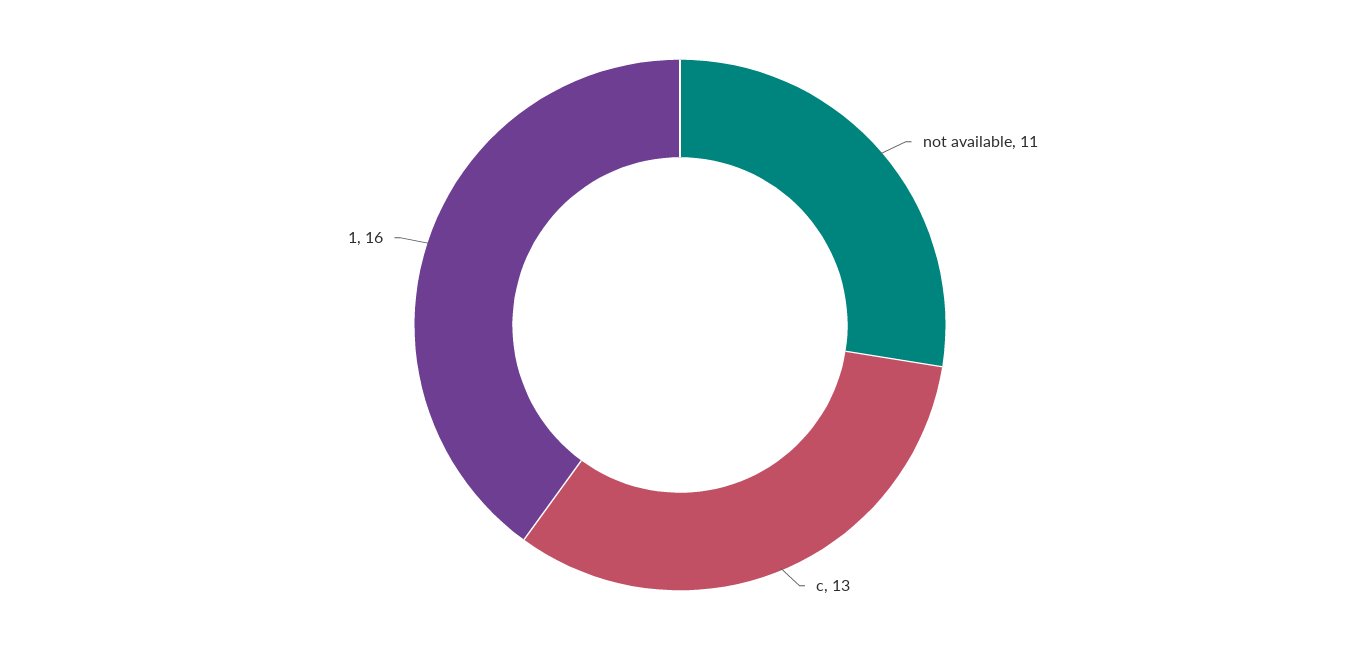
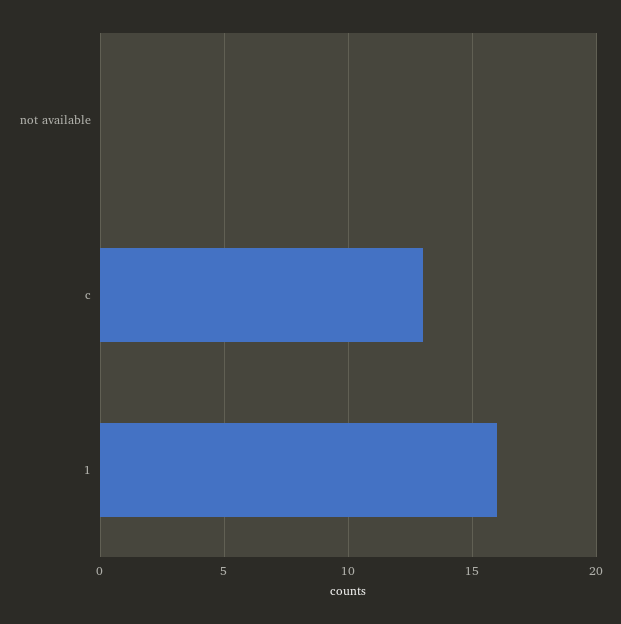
not available: 11 -> 0

